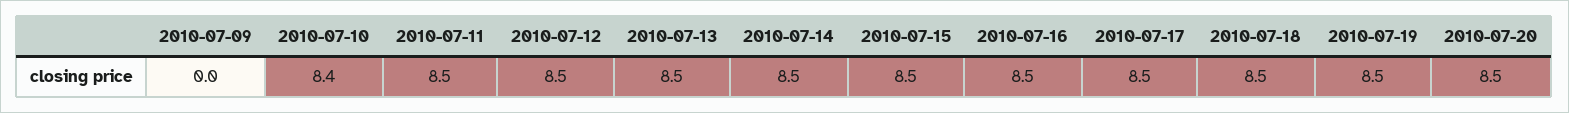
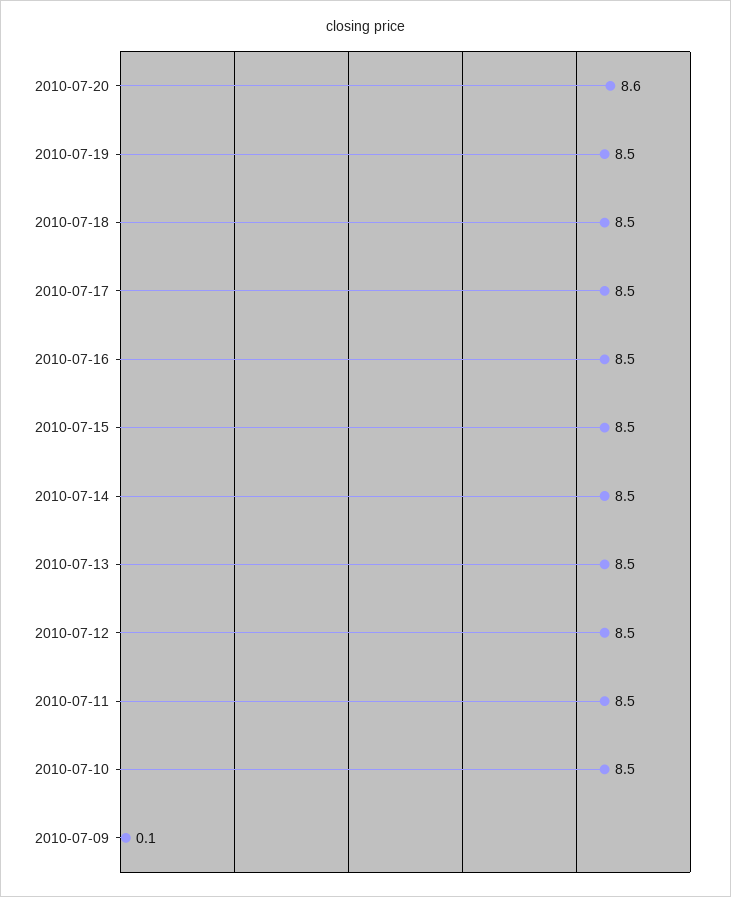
2010-07-09: 0 -> 0.1
2010-07-10: 8.4 -> 8.5
2010-07-20: 8.5 -> 8.6

